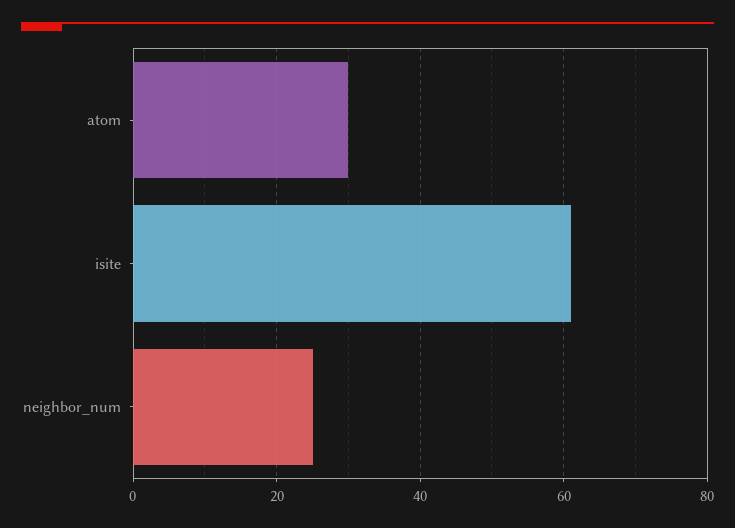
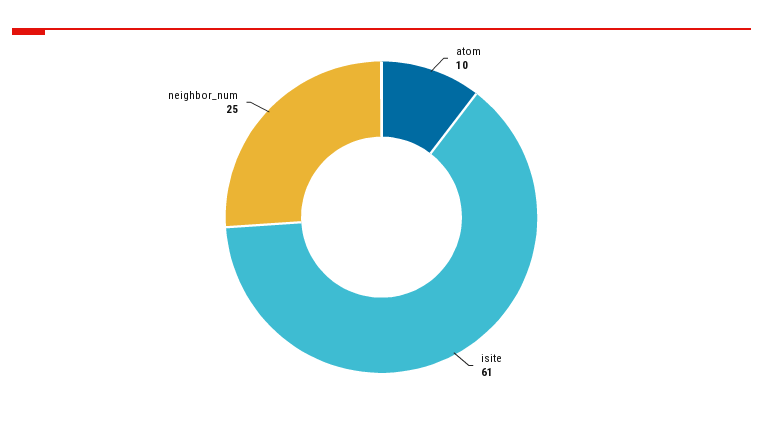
atom: 30 -> 10

